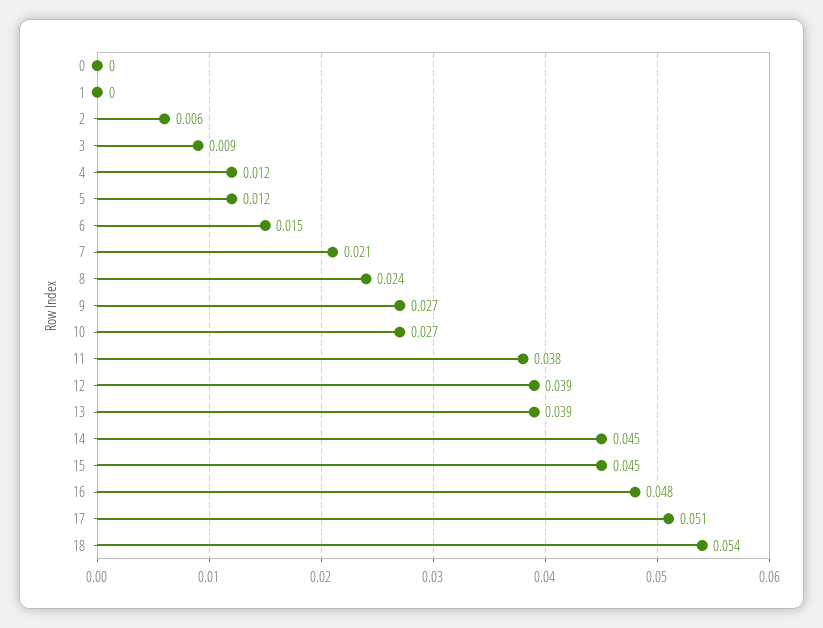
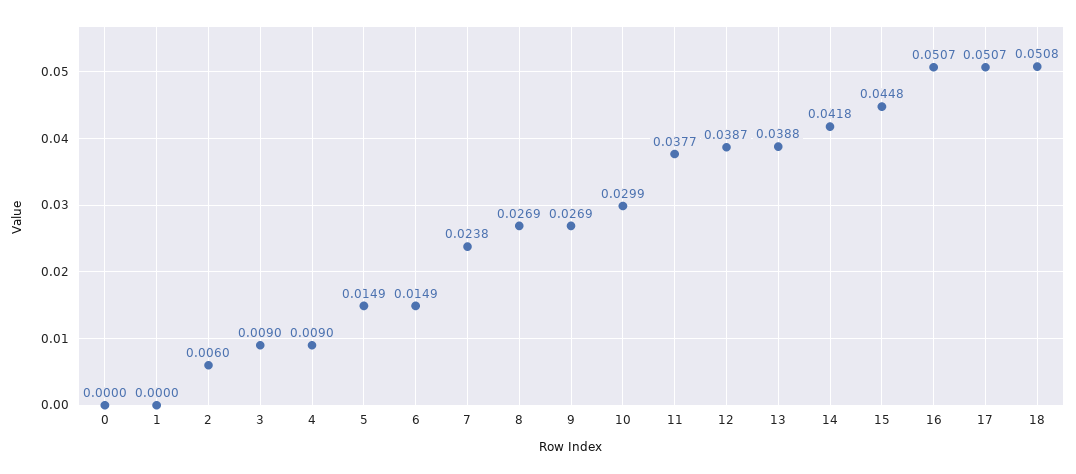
4: 0.012 -> 0.009
5: 0.012 -> 0.0149
7: 0.021 -> 0.0238
8: 0.024 -> 0.0269
10: 0.027 -> 0.0299
14: 0.045 -> 0.0418
16: 0.048 -> 0.0507
18: 0.054 -> 0.0508

